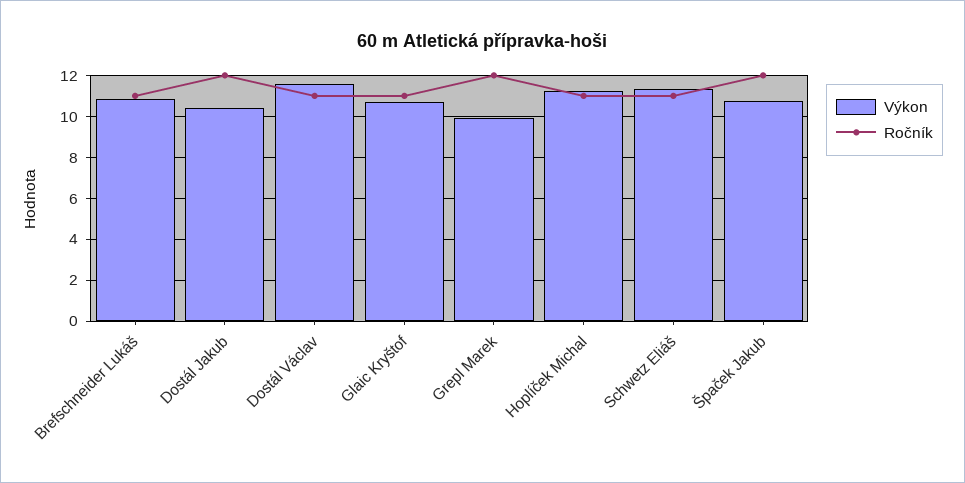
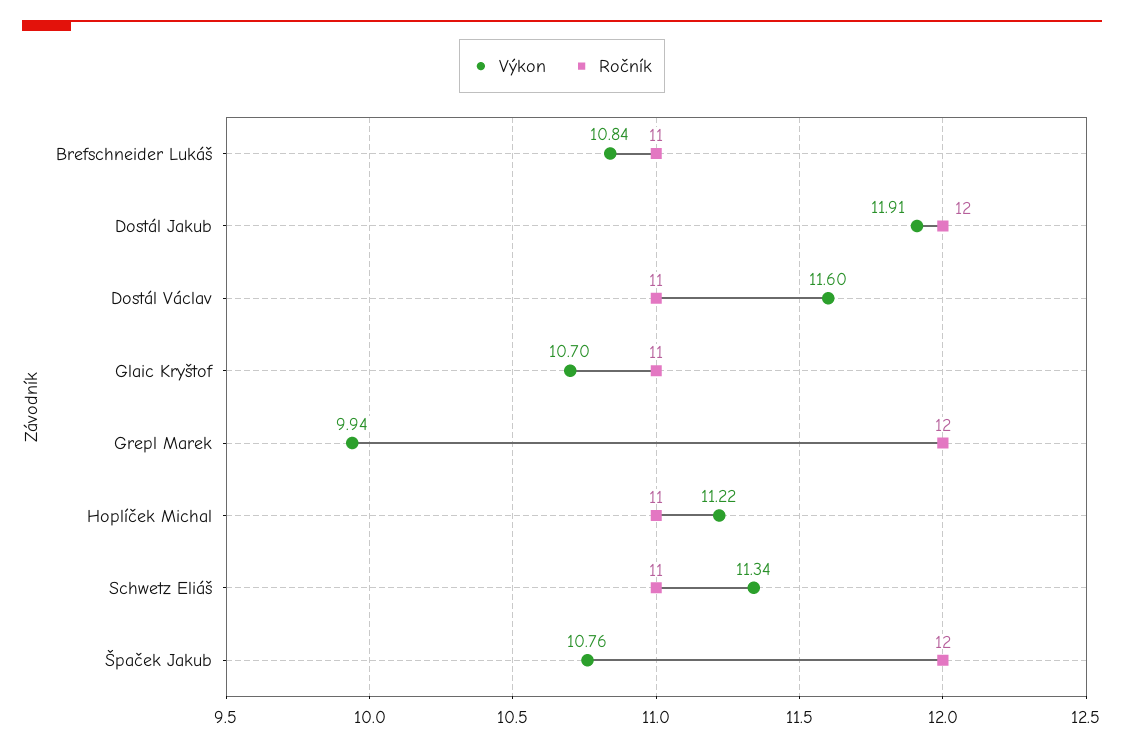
Výkon, Dostál Jakub: 10.5 -> 11.91

